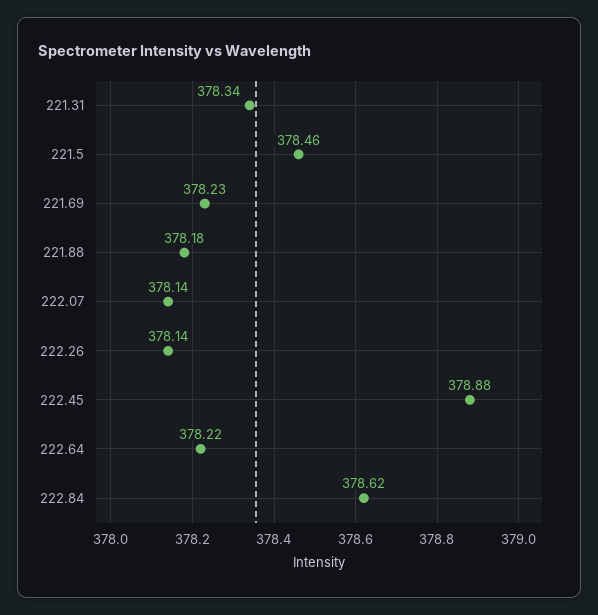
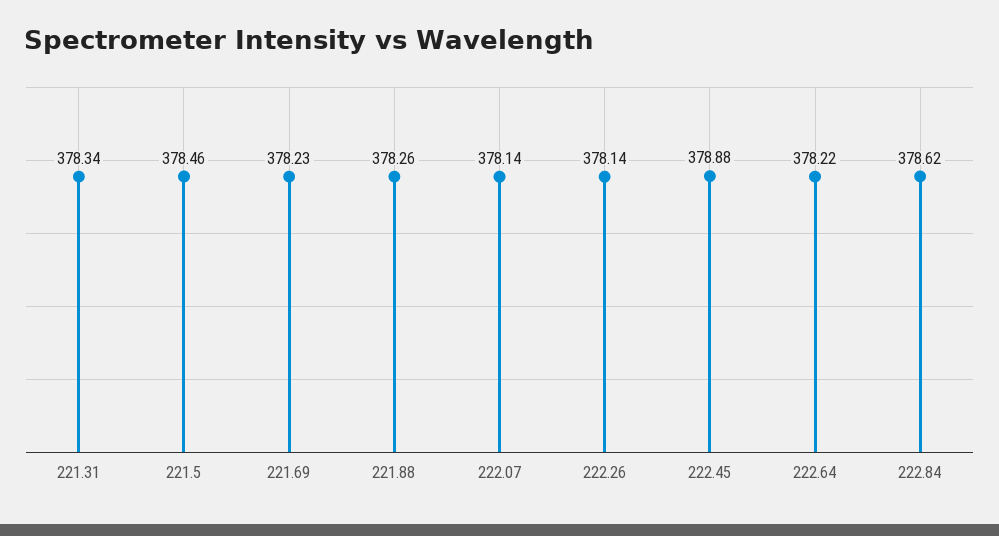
221.88: 378.18 -> 378.26

